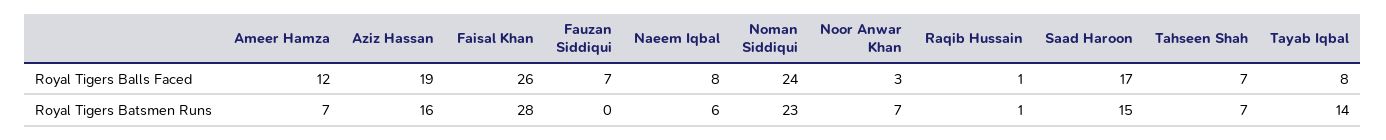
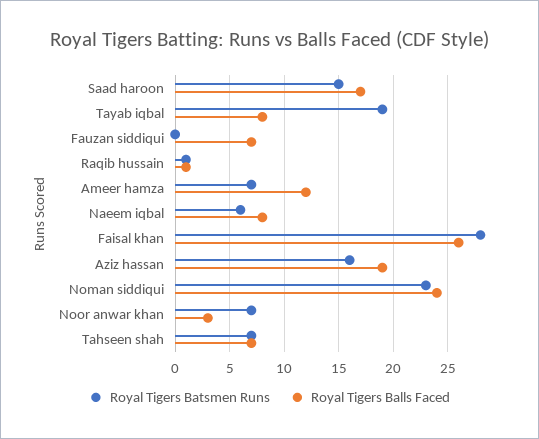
Royal Tigers Batsmen Runs, Tayab Iqbal: 14 -> 19

